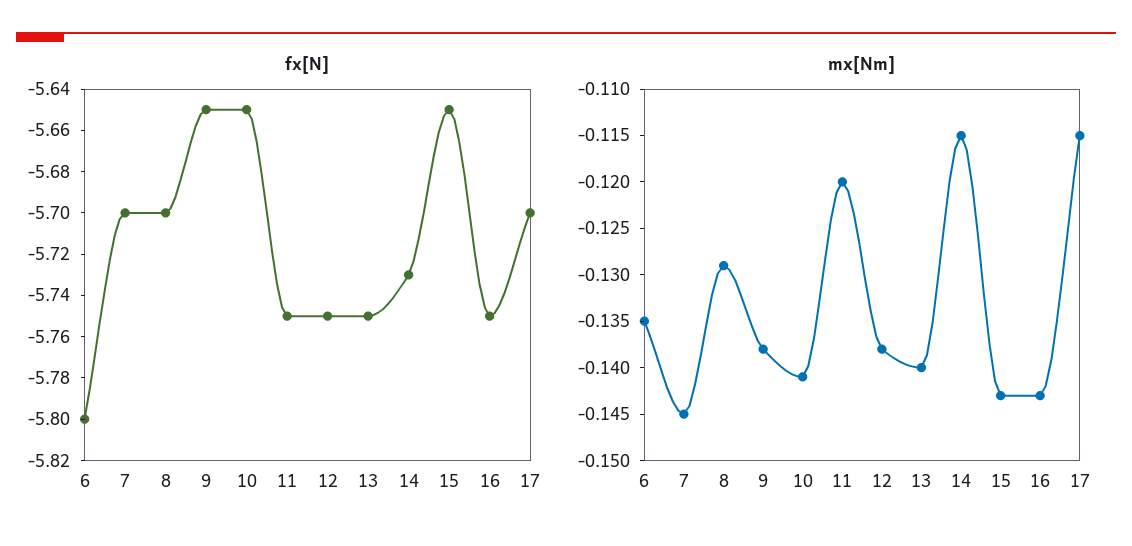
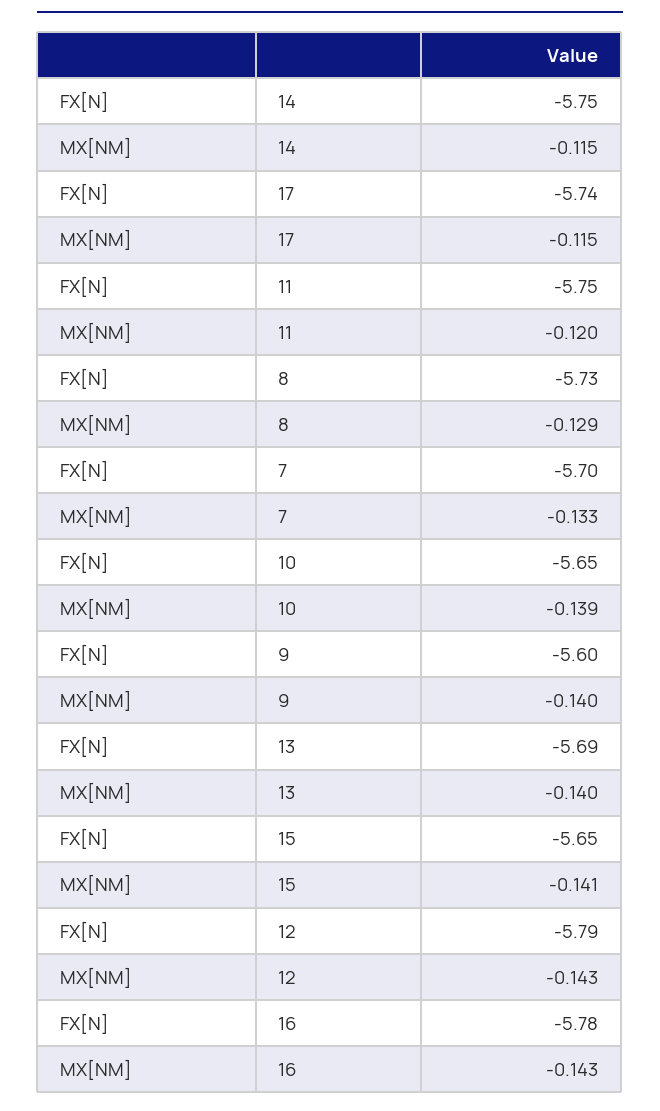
fx[N], 6: -5.8 -> none
fx[N], 8: -5.7 -> -5.73
fx[N], 9: -5.65 -> -5.6
fx[N], 12: -5.75 -> -5.79
fx[N], 13: -5.75 -> -5.69
fx[N], 14: -5.73 -> -5.75
fx[N], 16: -5.75 -> -5.78
fx[N], 17: -5.7 -> -5.74
mx[Nm], 6: -0.135 -> none
mx[Nm], 7: -0.145 -> -0.133
mx[Nm], 9: -0.138 -> -0.14
mx[Nm], 10: -0.141 -> -0.139
mx[Nm], 12: -0.138 -> -0.143
mx[Nm], 15: -0.143 -> -0.141

